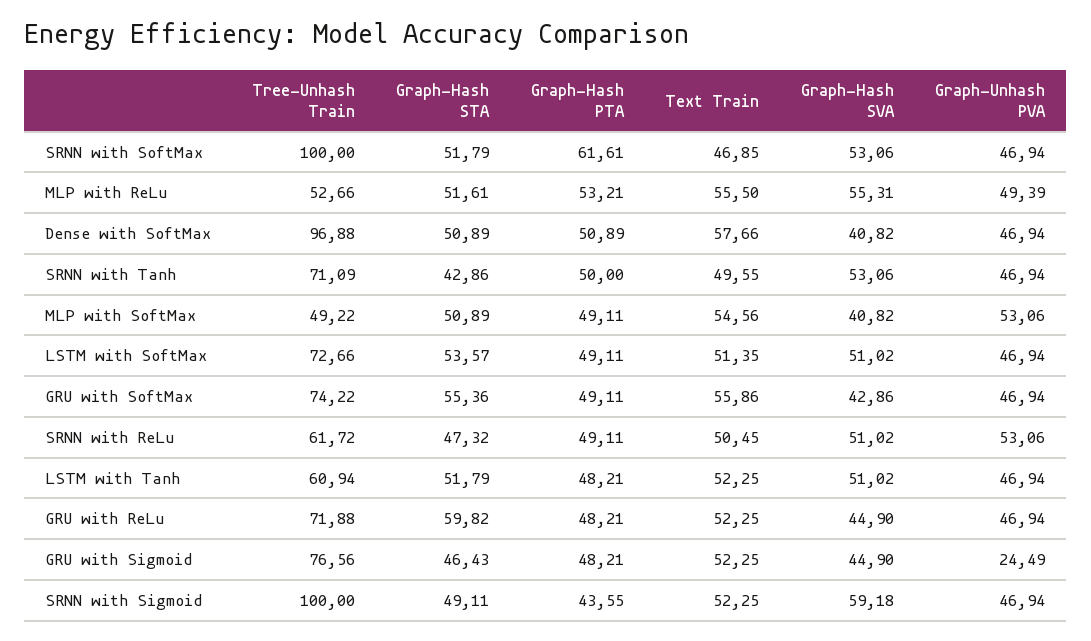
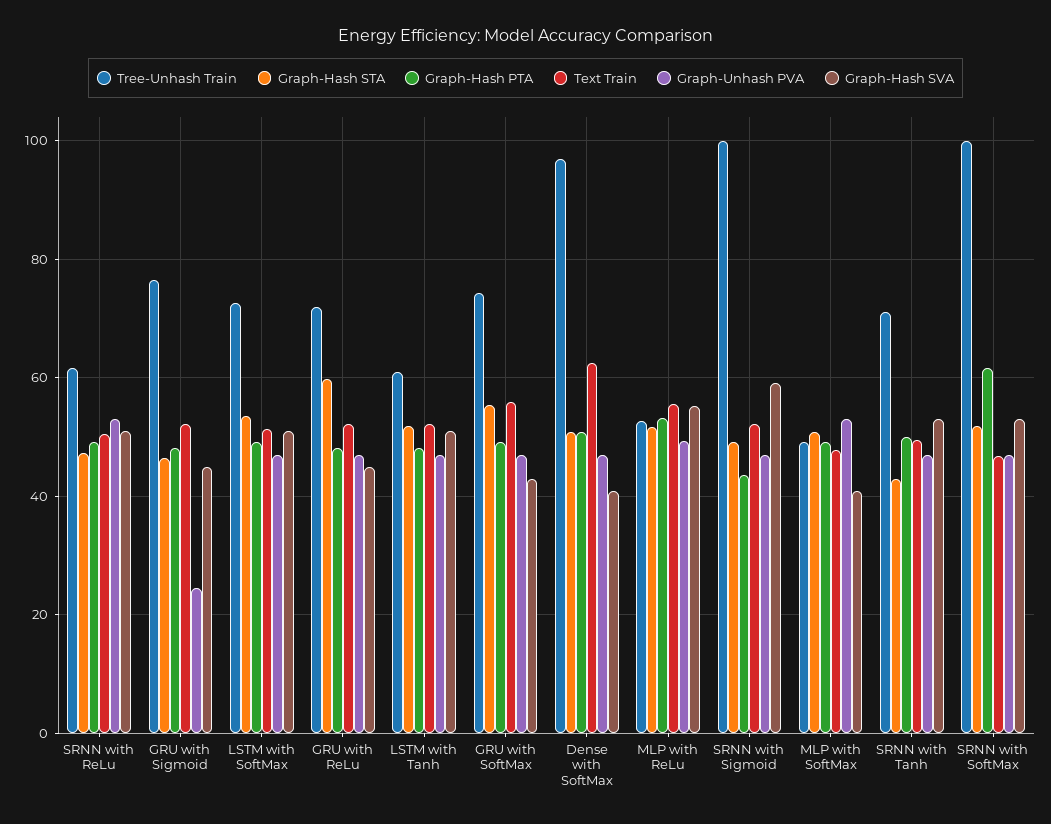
Text Train, Dense with SoftMax: 57.66 -> 62
Text Train, MLP with SoftMax: 54.56 -> 48

